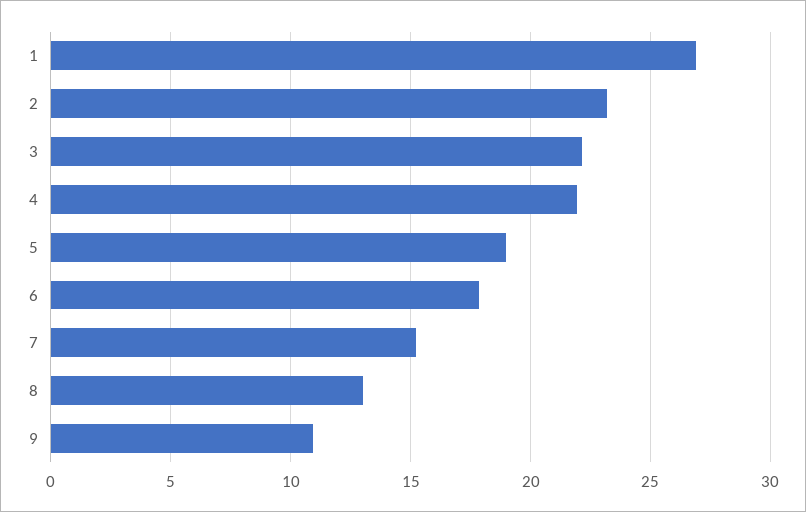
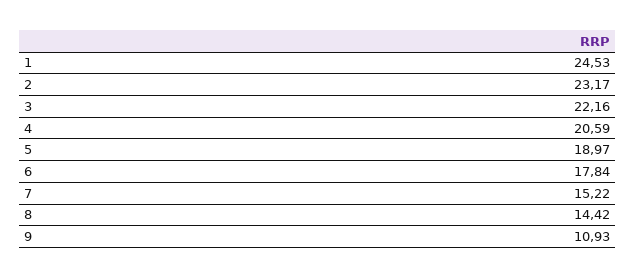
1: 27 -> 24.53
4: 22 -> 20.59
8: 13 -> 14.42

